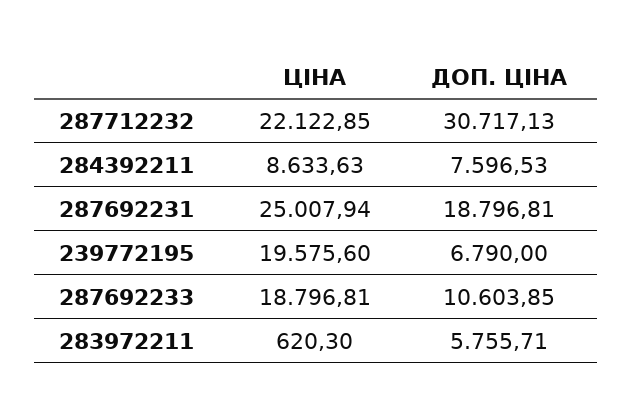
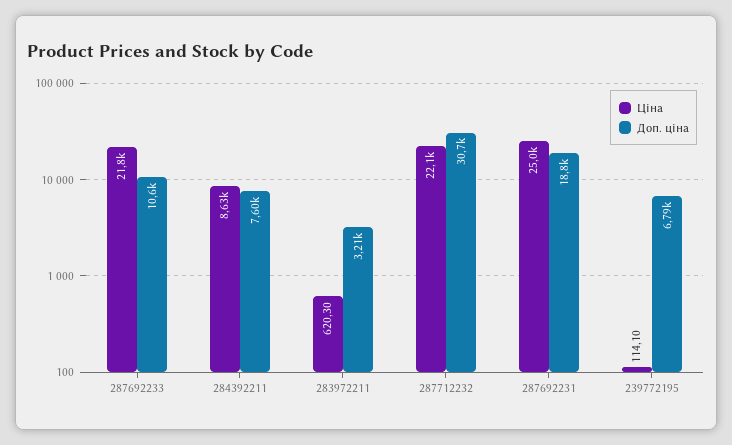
ЦІНА, 239772195: 19575.6 -> 114.1
ЦІНА, 287692233: 18796.81 -> 21800
ДОП. ЦІНА, 283972211: 5755.71 -> 3210

